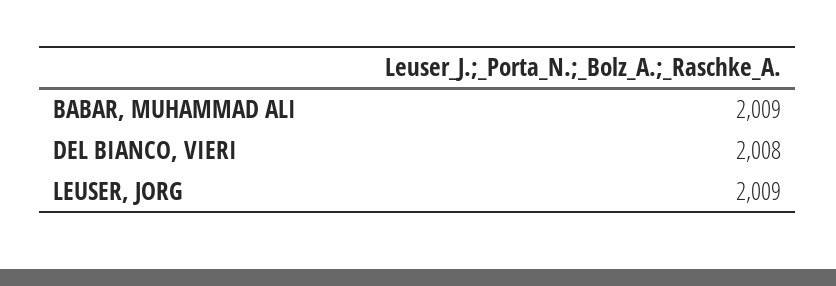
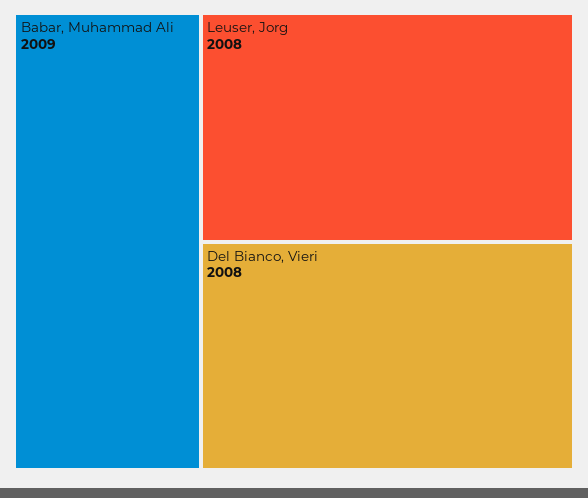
LEUSER, JORG: 2009 -> 2008

